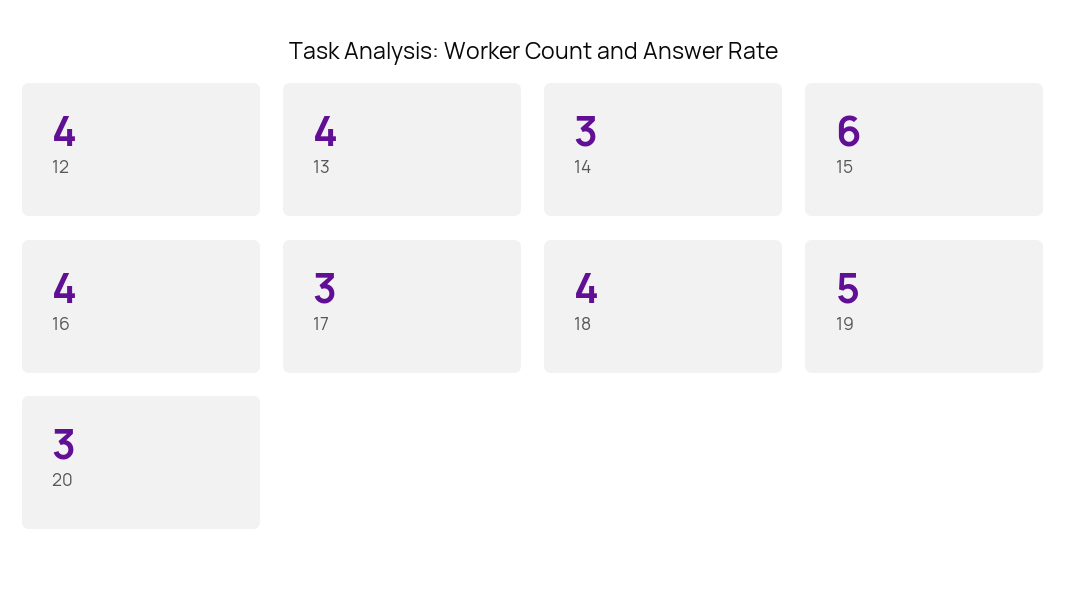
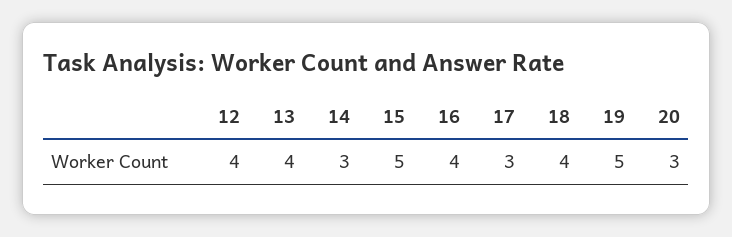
15: 6 -> 5

